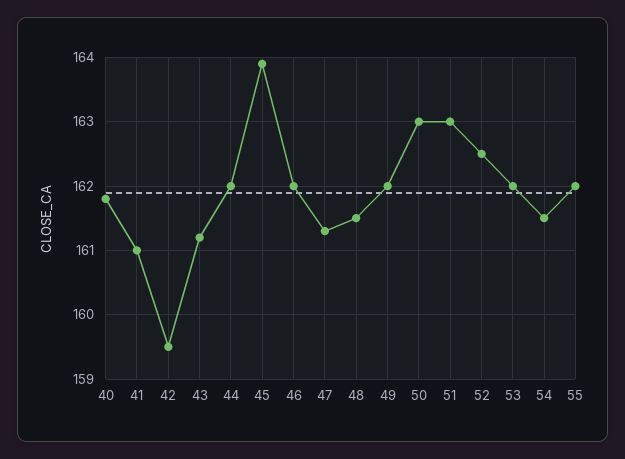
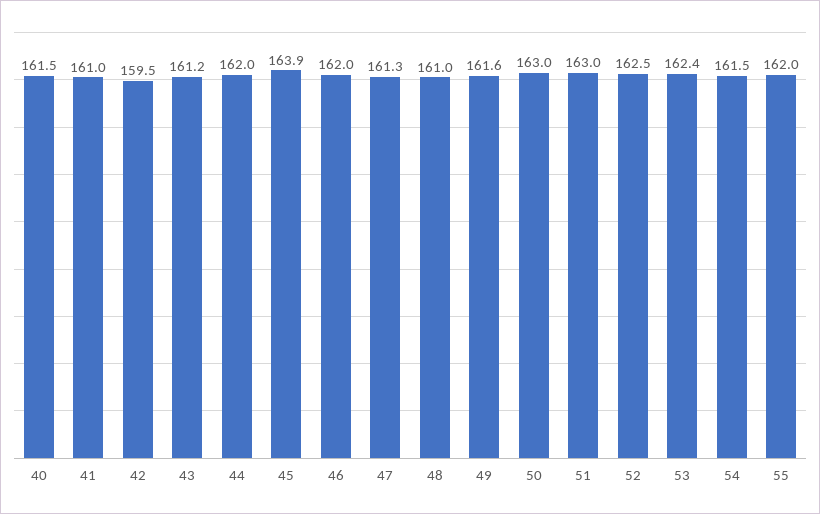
40: 161.8 -> 161.5
48: 161.5 -> 161
49: 162 -> 161.6
53: 162 -> 162.4

